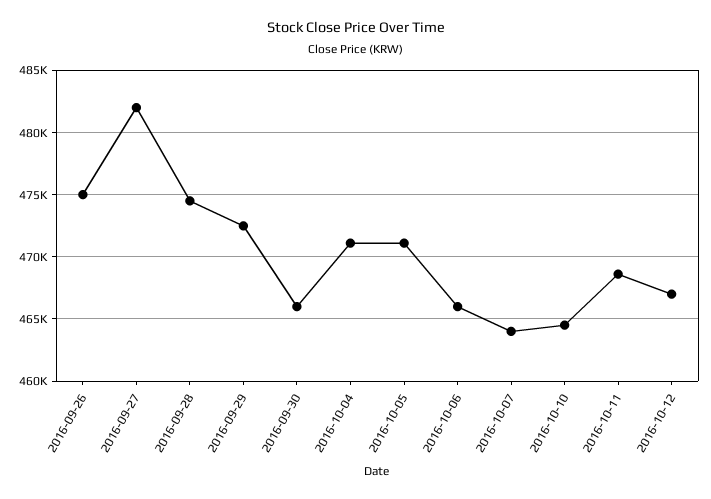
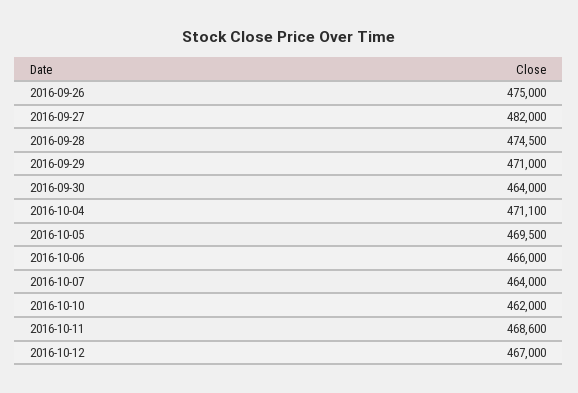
2016-09-29: 472500 -> 471000
2016-09-30: 466000 -> 464000
2016-10-05: 471000 -> 469500
2016-10-10: 464500 -> 462000

